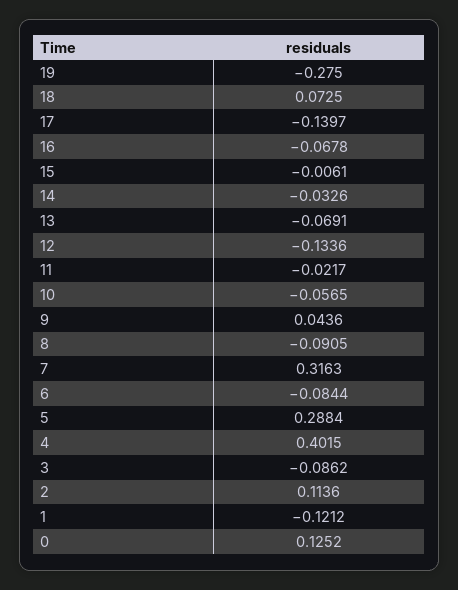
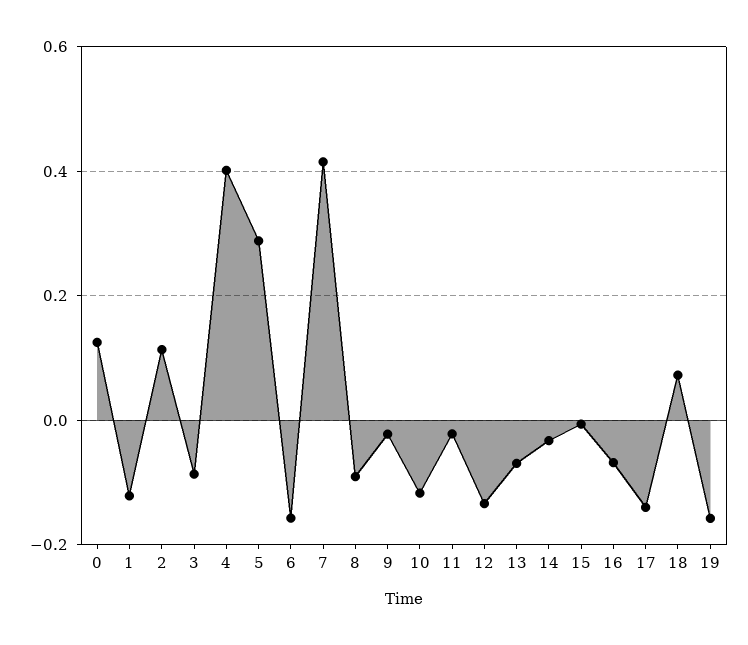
19: -0.275 -> -0.16
10: -0.0565 -> -0.12
9: 0.0436 -> -0.02
7: 0.3163 -> 0.42
6: -0.0844 -> -0.16

